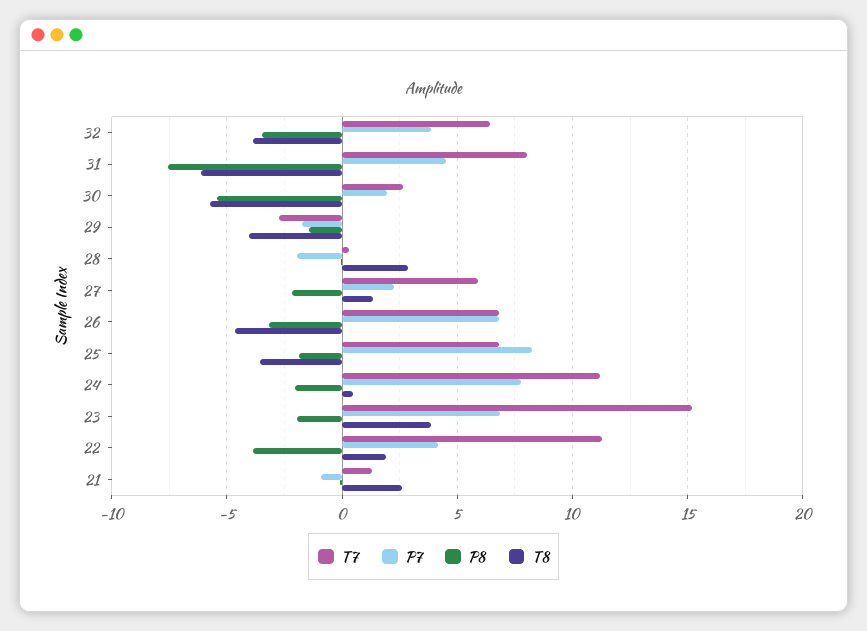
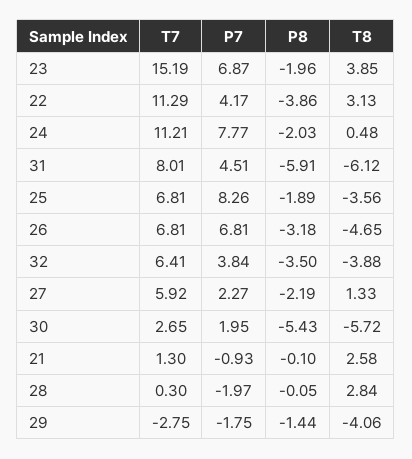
P8, 31: -7.5 -> -5.91
T8, 22: 2 -> 3.13

